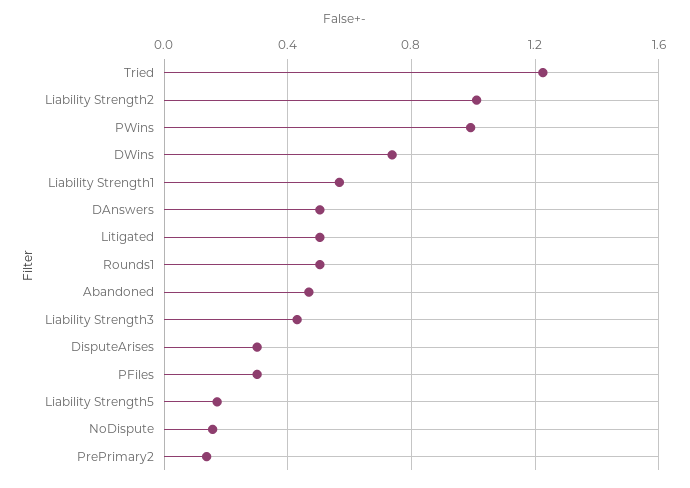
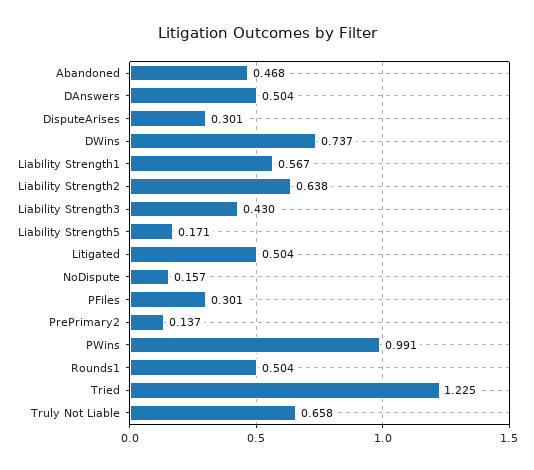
Liability Strength2: 1 -> 0.638
Truly Not Liable: none -> 0.658

